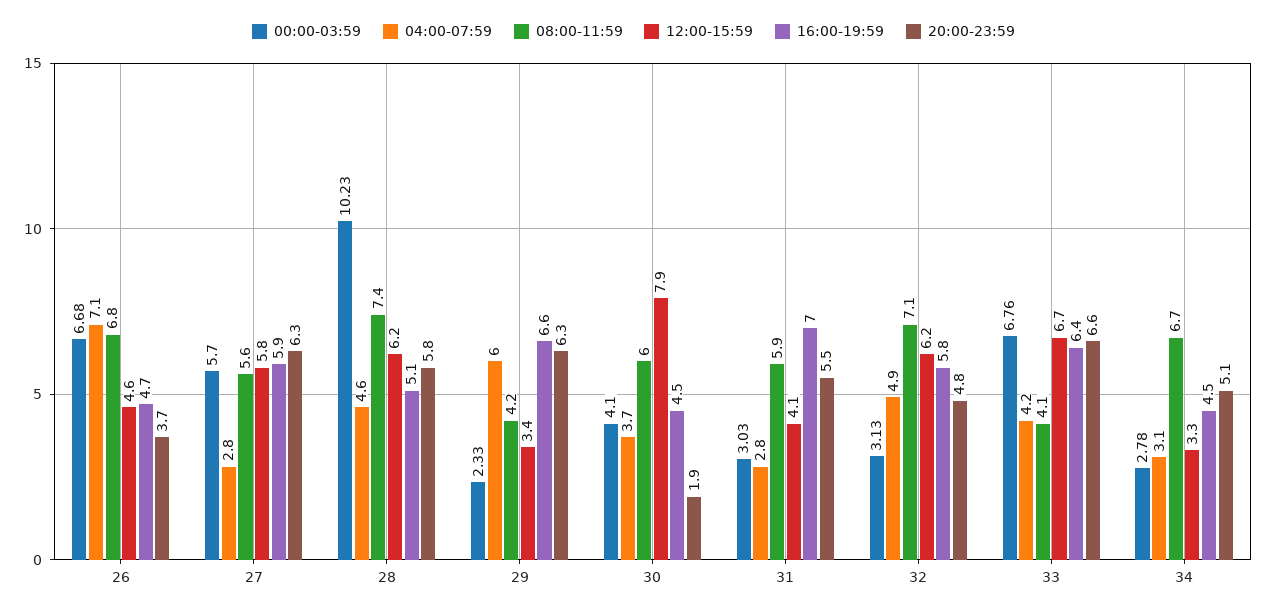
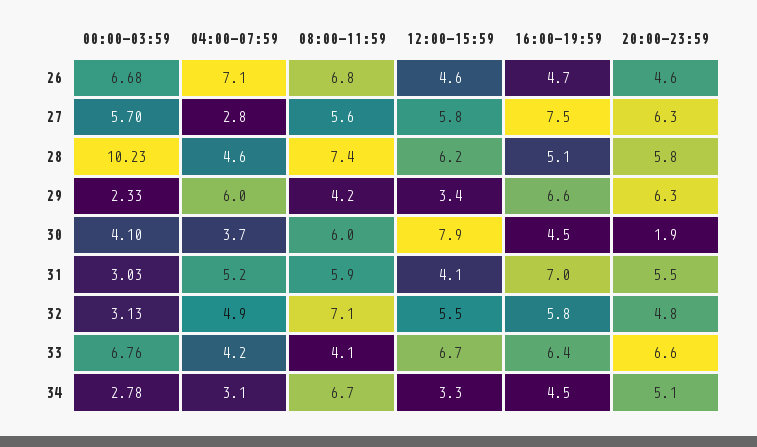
20:00-23:59, 26: 3.7 -> 4.6
16:00-19:59, 27: 5.9 -> 7.5
04:00-07:59, 31: 2.8 -> 5.2
12:00-15:59, 32: 6.2 -> 5.5

